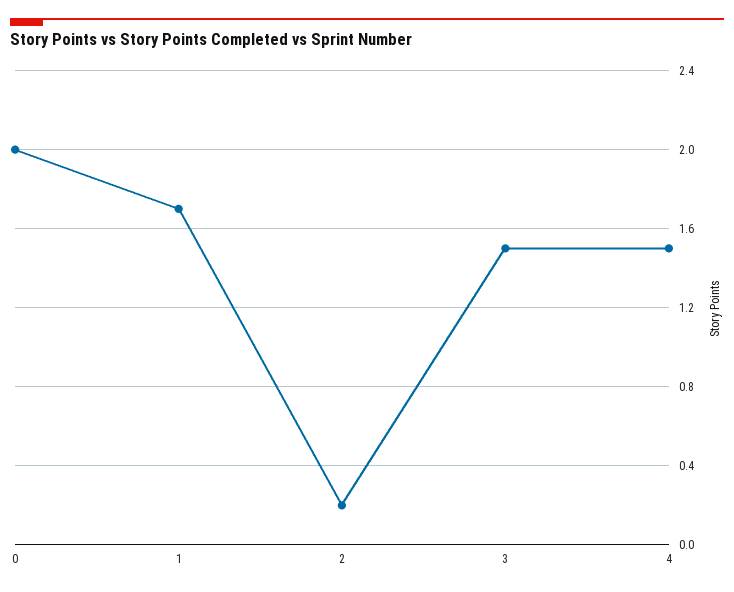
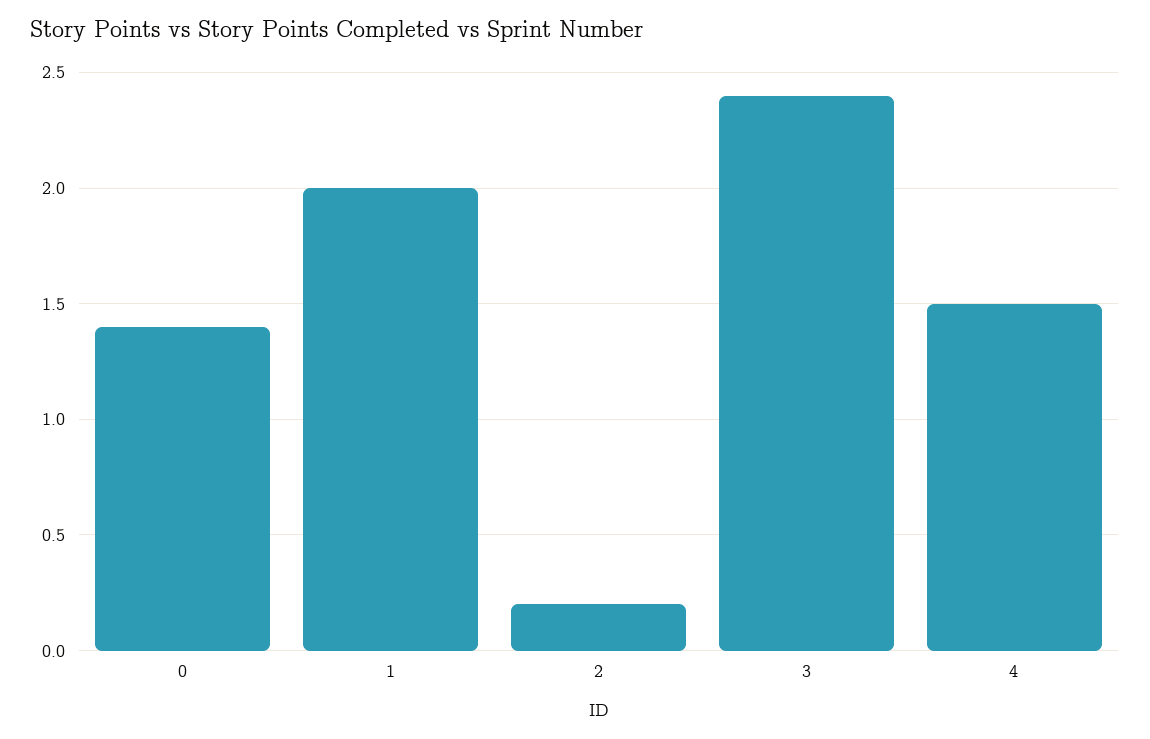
0: 2 -> 1.4
1: 1.7 -> 2
3: 1.5 -> 2.4

